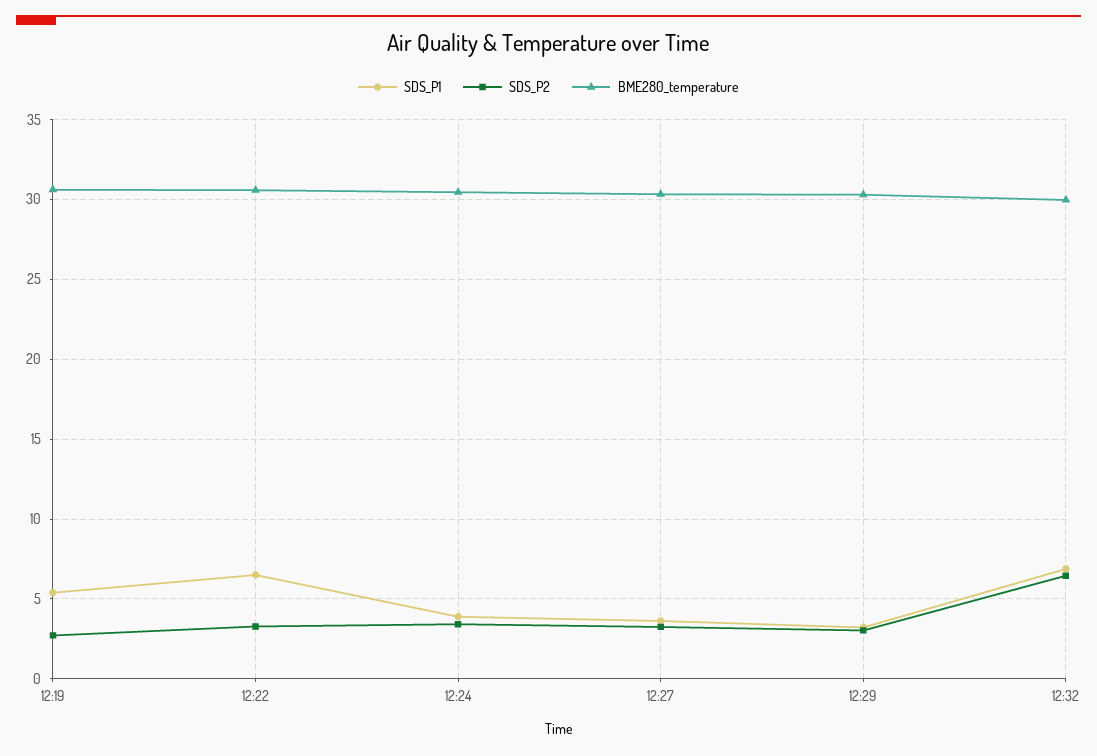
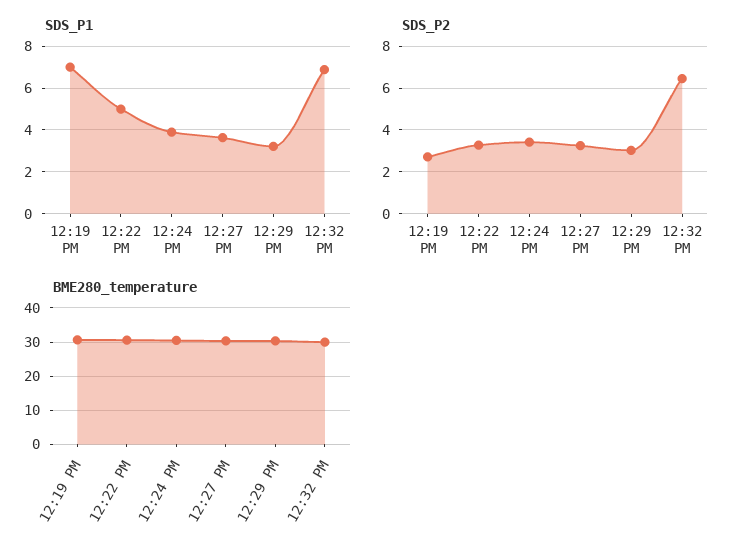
SDS_P1, 12:19: 5.5 -> 7
SDS_P1, 12:22: 6.5 -> 5

